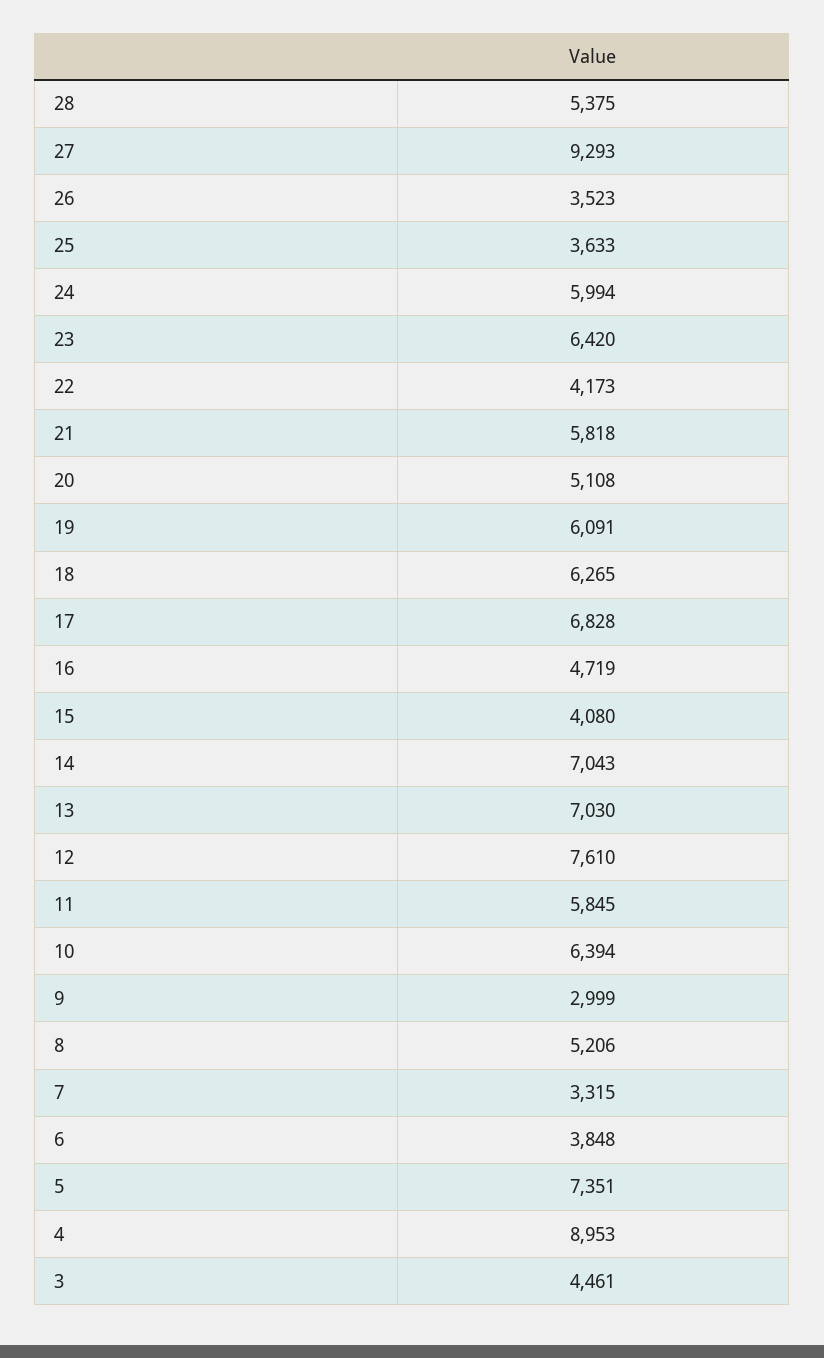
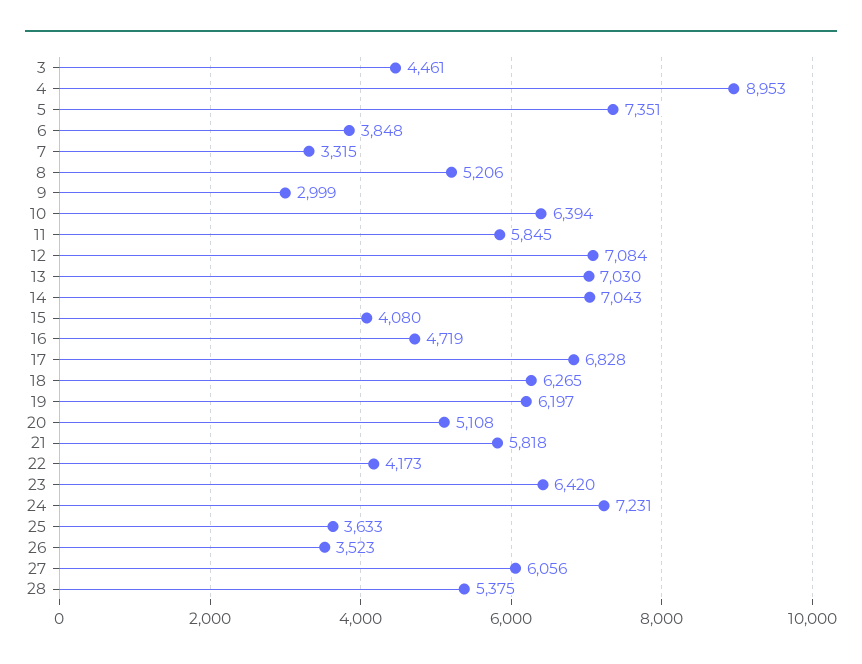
27: 9293 -> 6056
24: 5994 -> 7231
19: 6091 -> 6197
12: 7610 -> 7084

